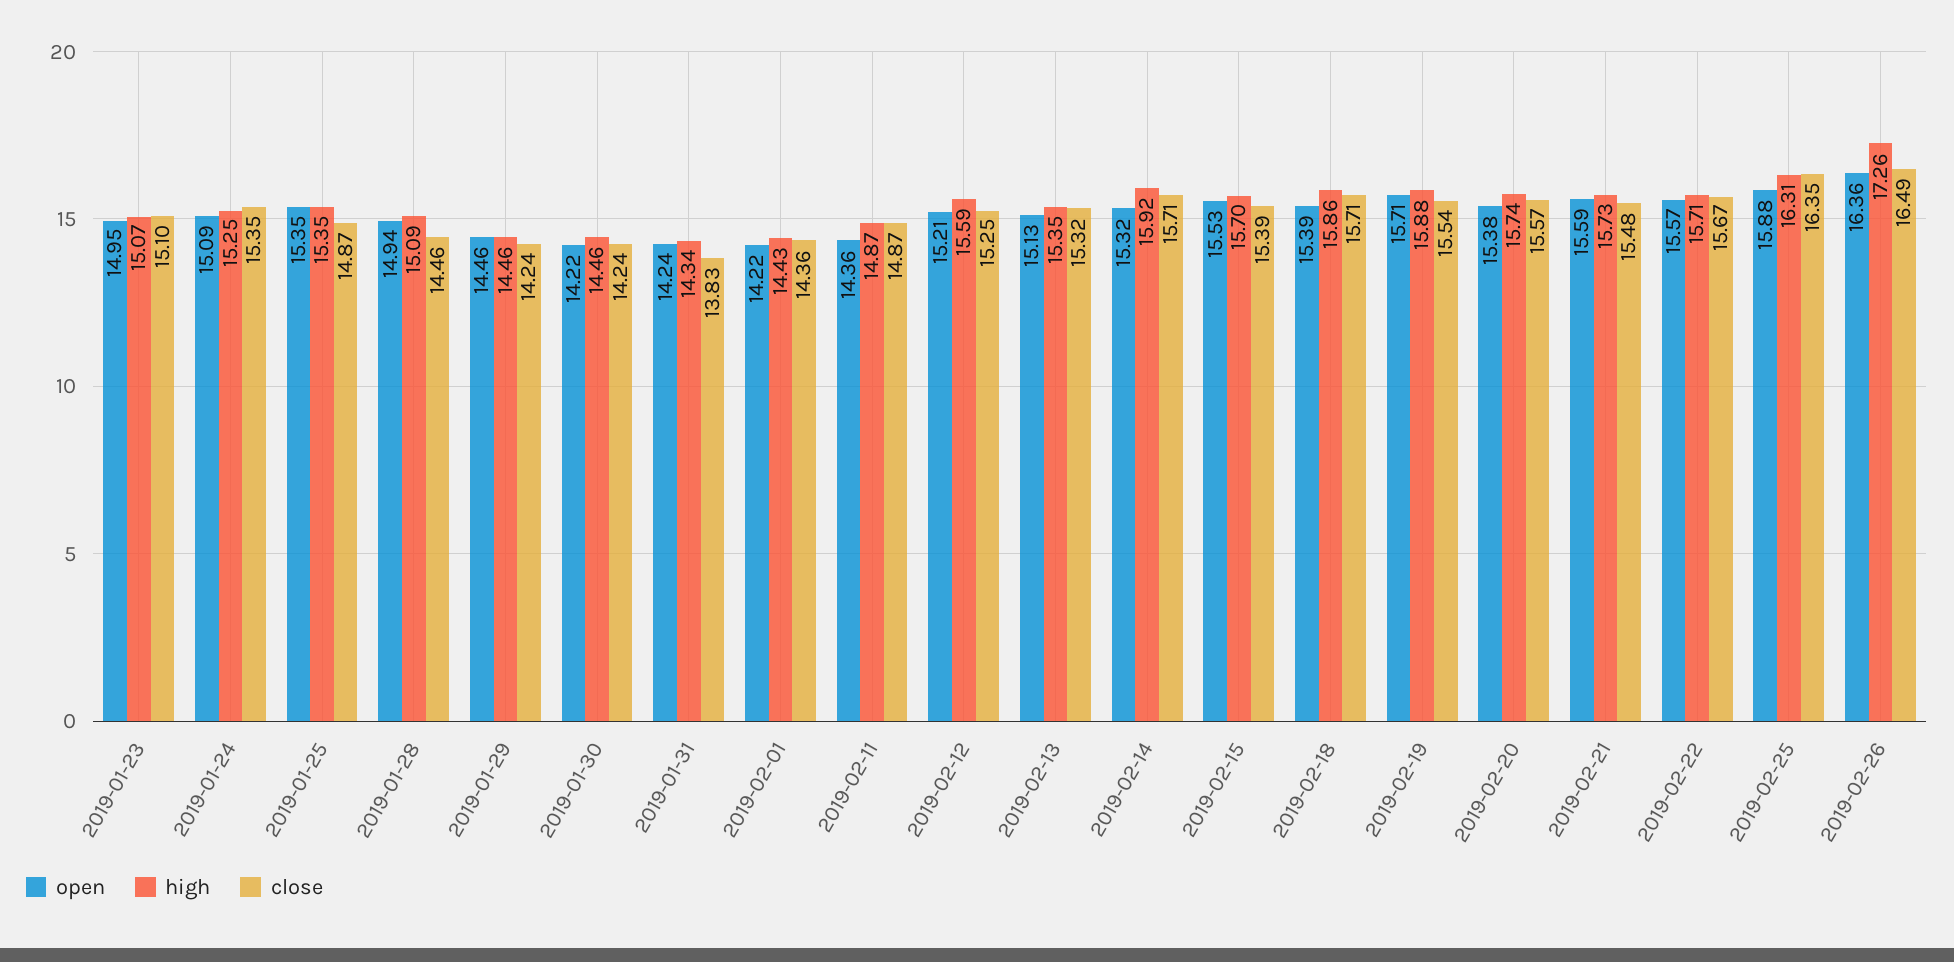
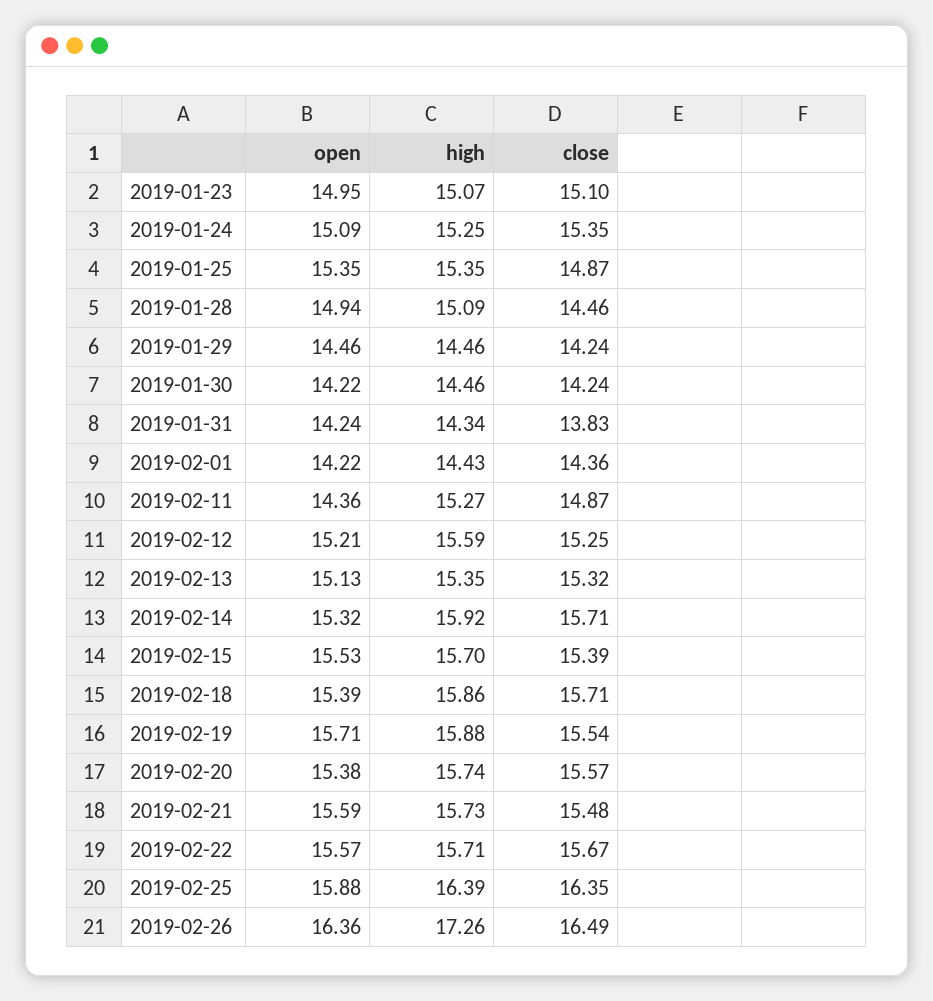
high, 2019-02-11: 14.87 -> 15.27
high, 2019-02-25: 16.31 -> 16.39

